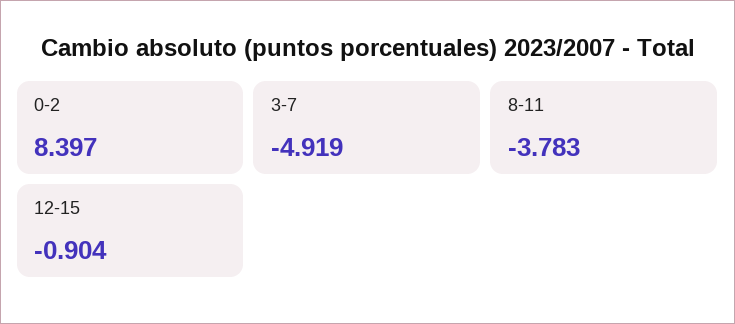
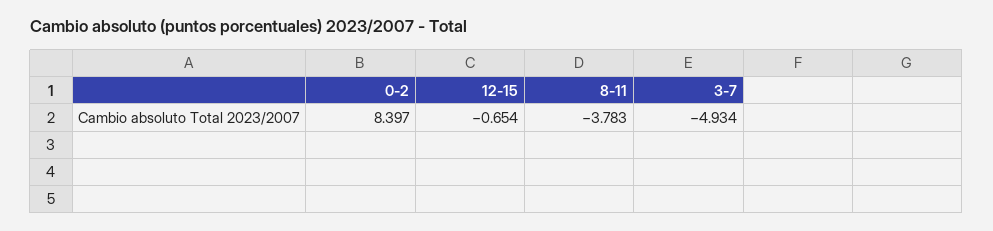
3-7: -4.919 -> -4.934
12-15: -0.904 -> -0.654

